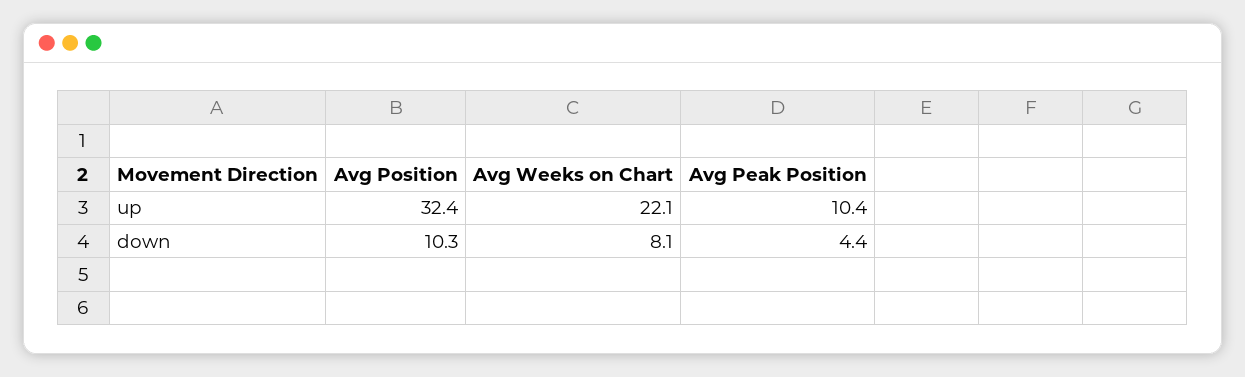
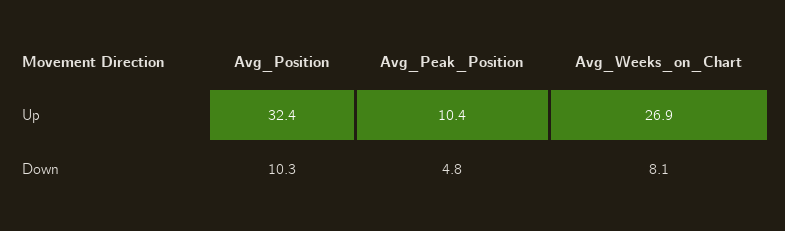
Avg Weeks on Chart, up: 22.1 -> 26.9
Avg Peak Position, down: 4.4 -> 4.8

